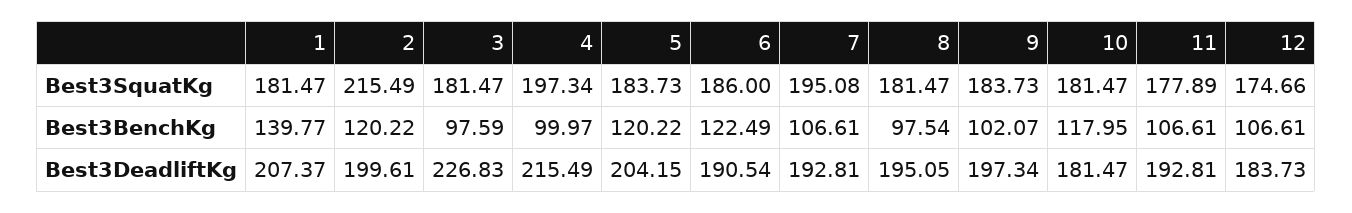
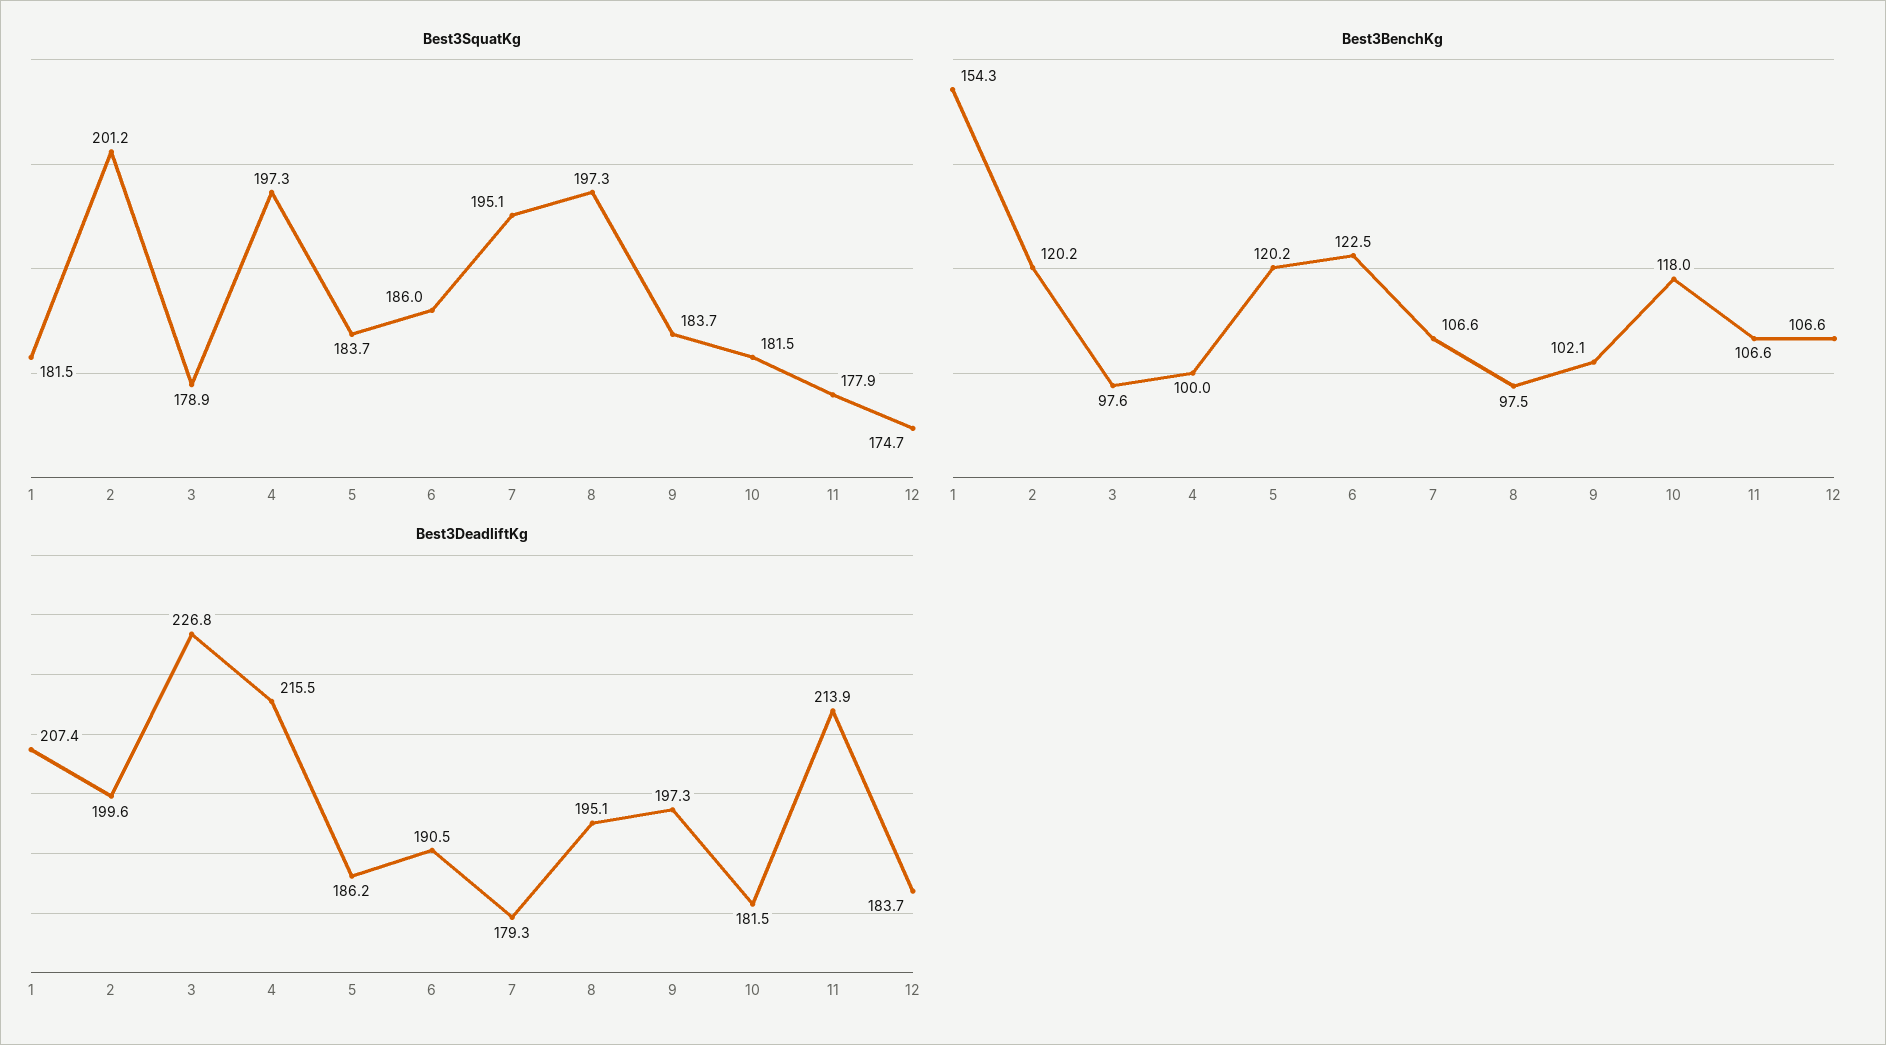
Best3SquatKg, 2: 215.49 -> 201.2
Best3SquatKg, 3: 181.47 -> 178.9
Best3SquatKg, 8: 181.47 -> 197.3
Best3BenchKg, 1: 139.77 -> 154.3
Best3DeadliftKg, 5: 204.15 -> 186.2
Best3DeadliftKg, 7: 192.81 -> 179.3
Best3DeadliftKg, 11: 192.81 -> 213.9

